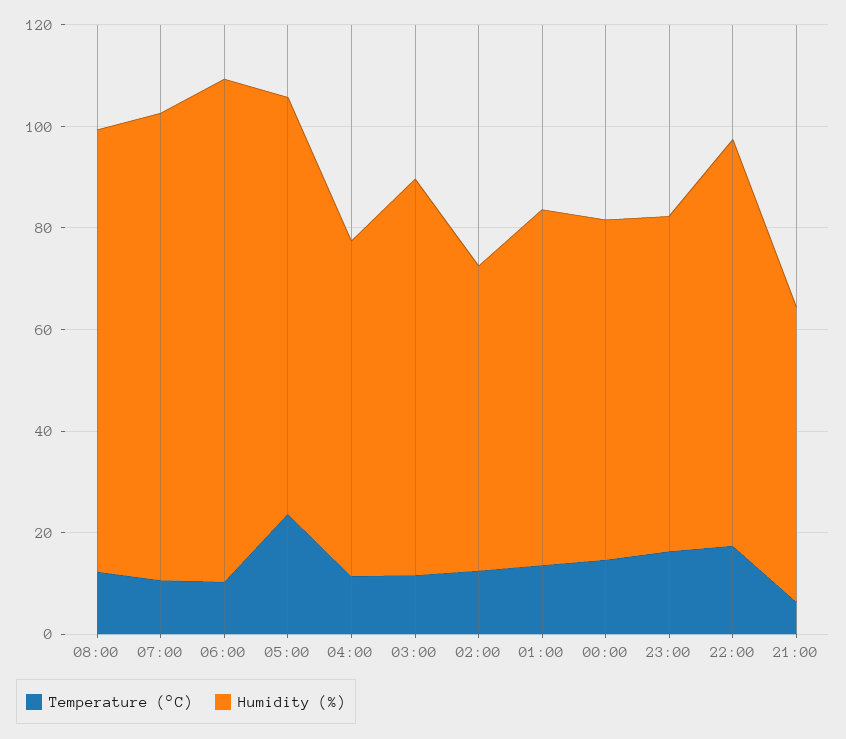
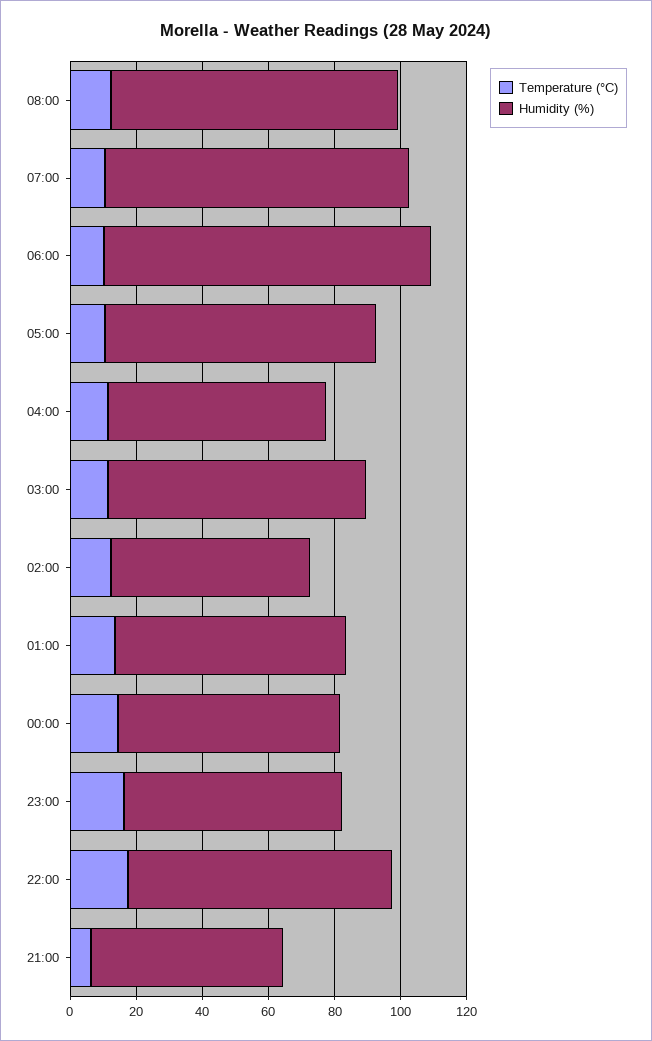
Temperature (°C), 05:00: 25 -> 10

